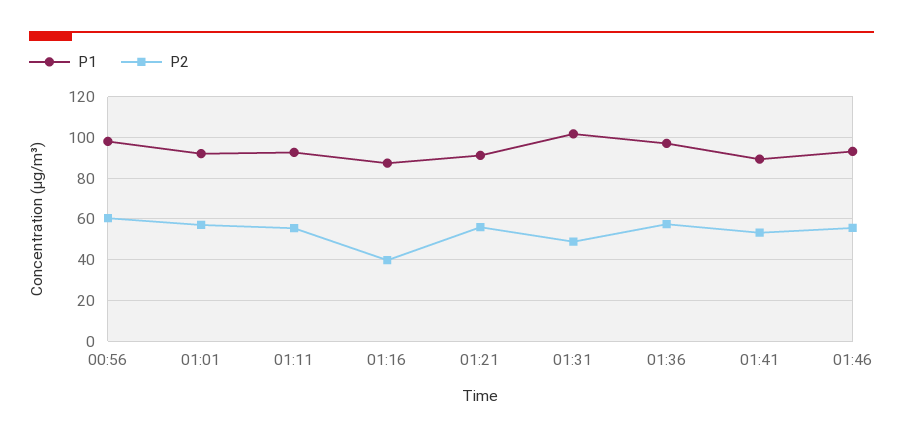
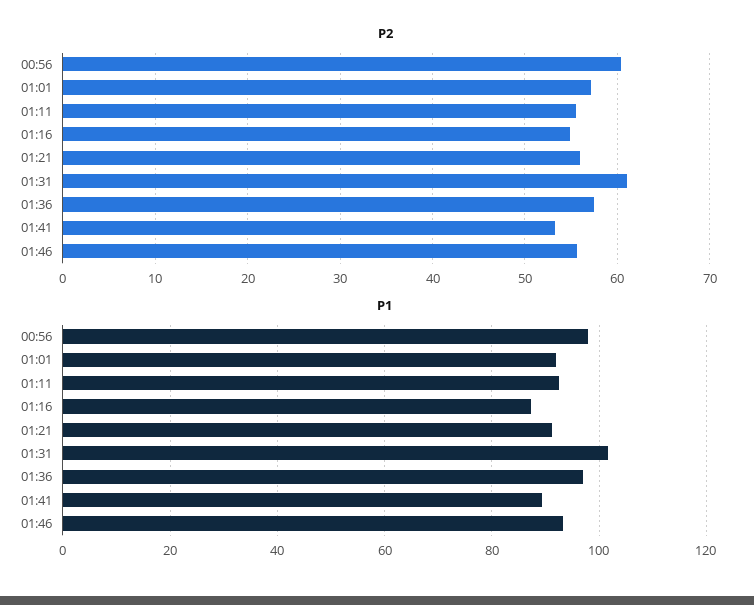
P2, 01:16: 40 -> 55
P2, 01:31: 50 -> 61

